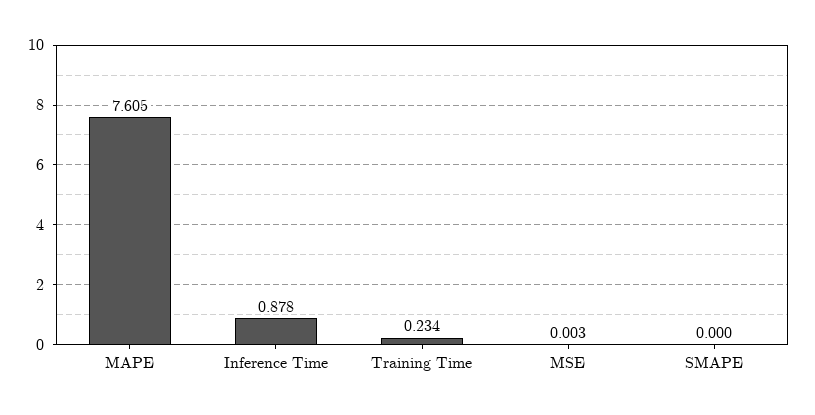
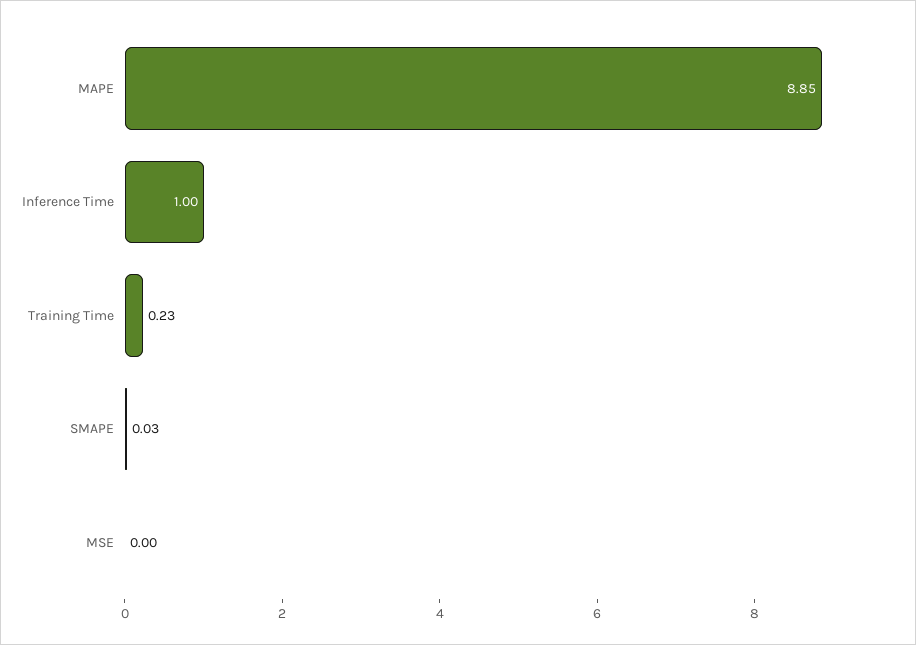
MAPE: 7.605 -> 8.85
Inference Time: 0.878 -> 1
SMAPE: 0 -> 0.03

